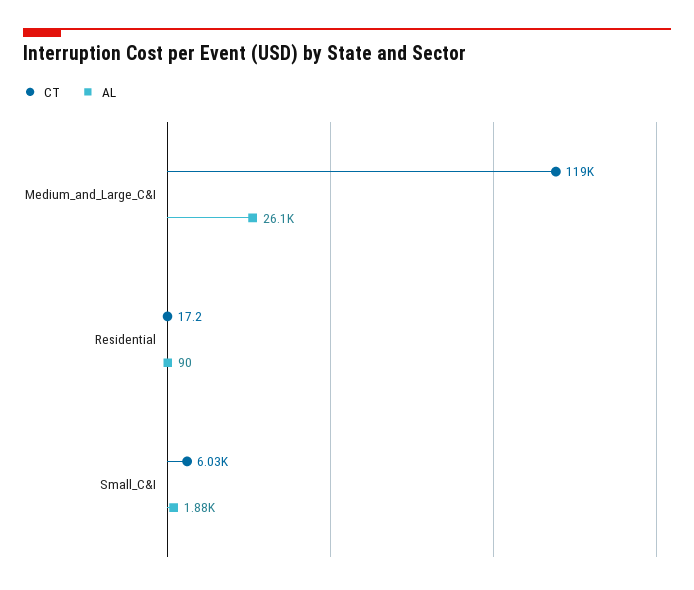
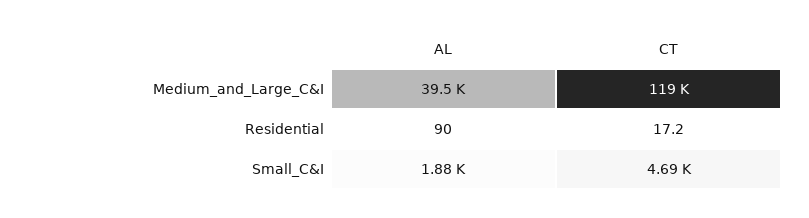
AL, Medium_and_Large_C&I: 26100 -> 39500
CT, Small_C&I: 6030 -> 4690

